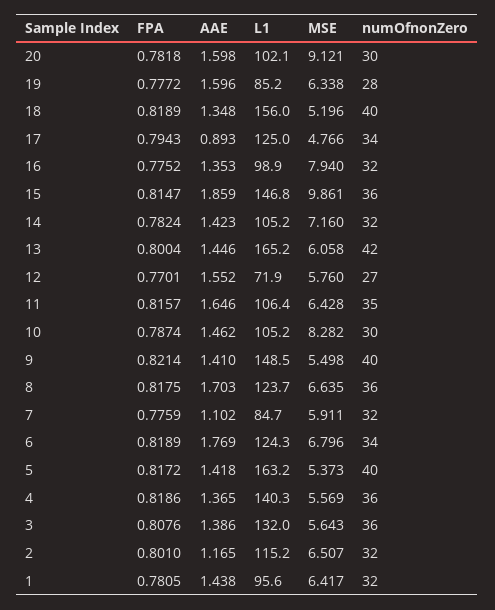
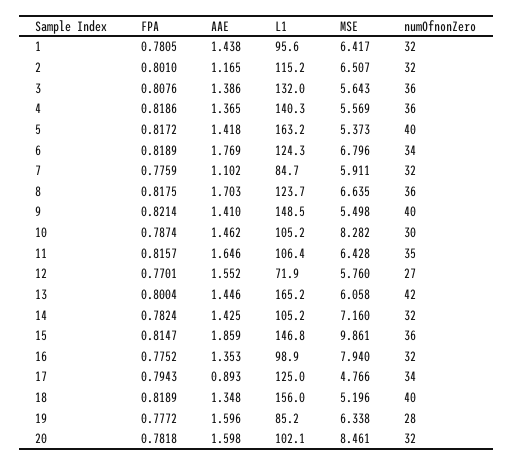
MSE, 20: 9.121 -> 8.461
numOfnonZero, 20: 30 -> 32
AAE, 14: 1.423 -> 1.425

